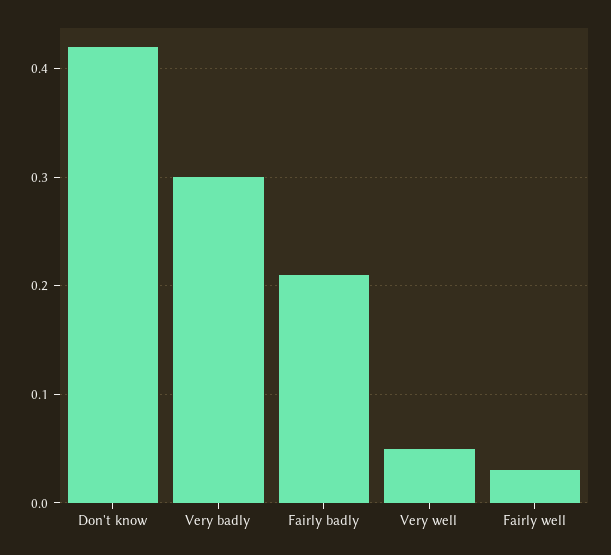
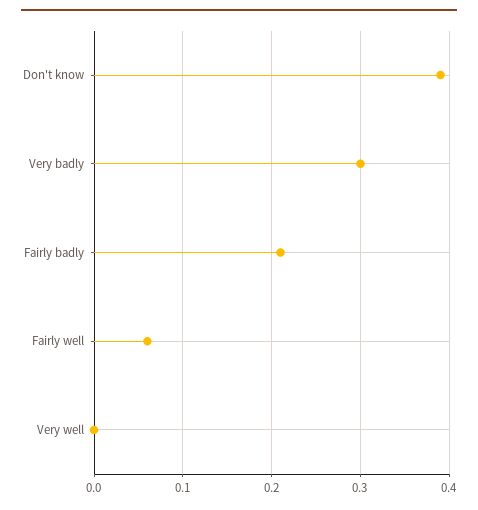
Don't know: 0.42 -> 0.39
Very well: 0.05 -> 0
Fairly well: 0.03 -> 0.06

